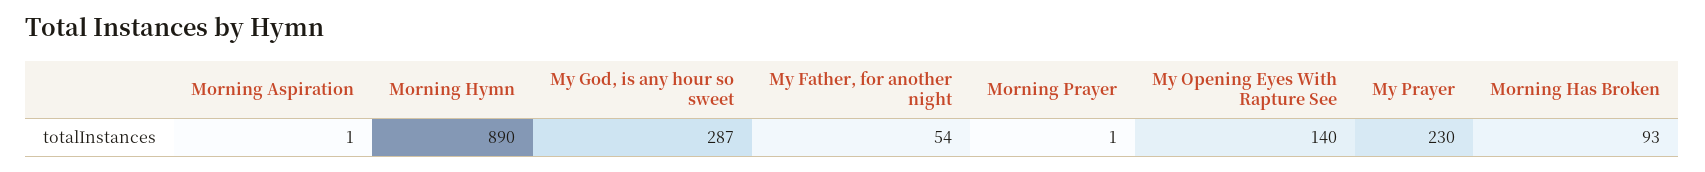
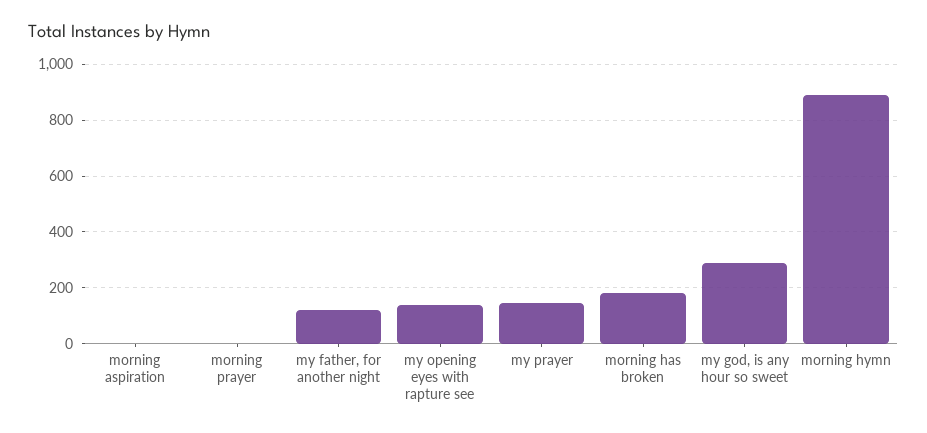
My Father, for another night: 54 -> 125
My Prayer: 230 -> 150
Morning Has Broken: 93 -> 175

